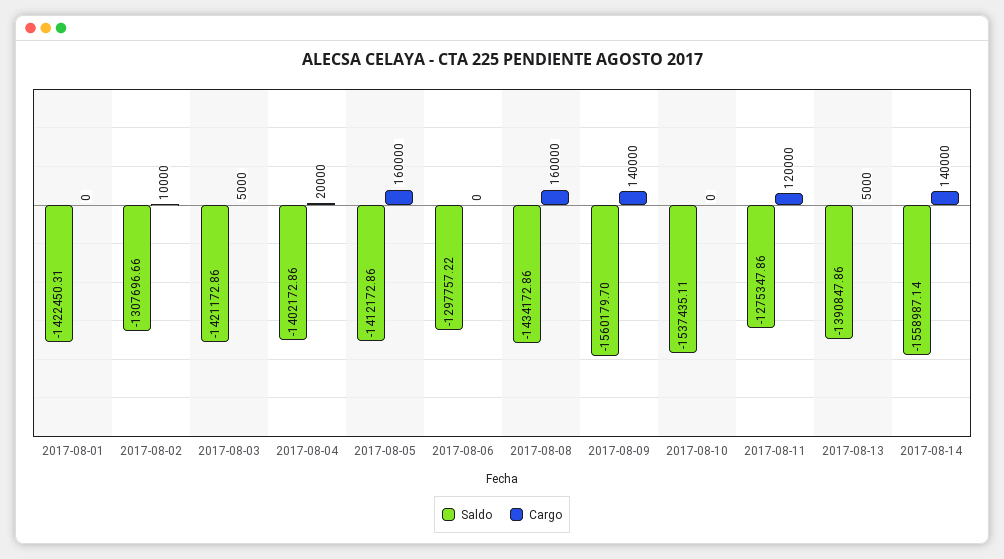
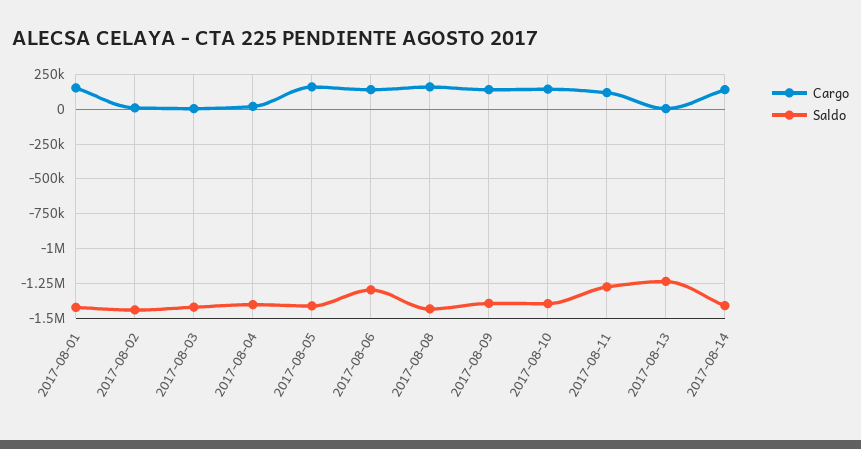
Cargo, 2017-08-01: 0 -> 150000
Saldo, 2017-08-02: -1307696.66 -> -1450000
Cargo, 2017-08-06: 0 -> 150000
Saldo, 2017-08-09: -1560179.7 -> -1400000
Saldo, 2017-08-10: -1537435.11 -> -1400000
Cargo, 2017-08-10: 0 -> 150000
Saldo, 2017-08-13: -1390847.86 -> -1250000
Saldo, 2017-08-14: -1558987.14 -> -1400000

